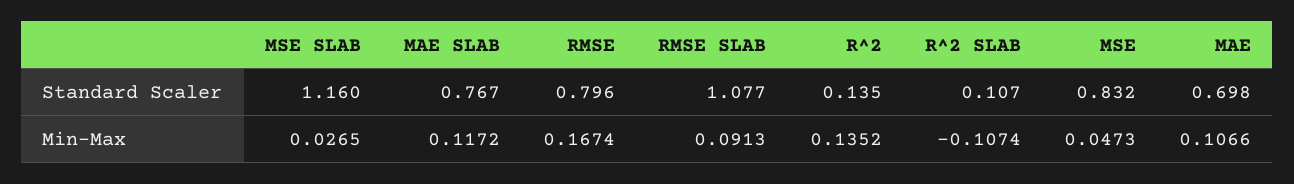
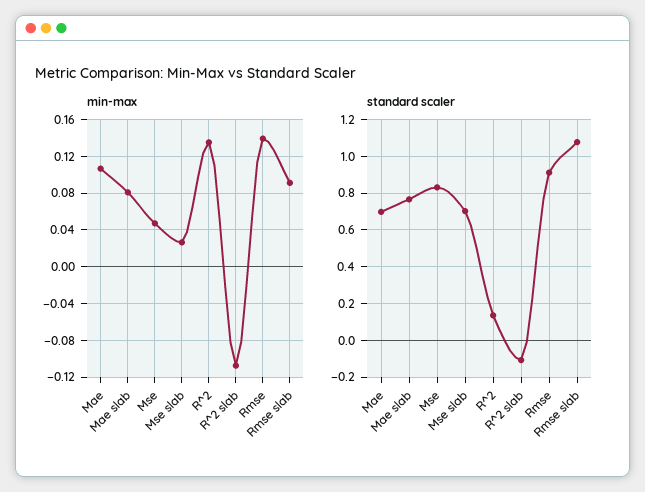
Standard Scaler, MSE SLAB: 1.16 -> 0.7
Standard Scaler, RMSE: 0.796 -> 0.9
Standard Scaler, R^2 SLAB: 0.107 -> -0.1
Min-Max, MAE SLAB: 0.1172 -> 0.08
Min-Max, RMSE: 0.1674 -> 0.14

